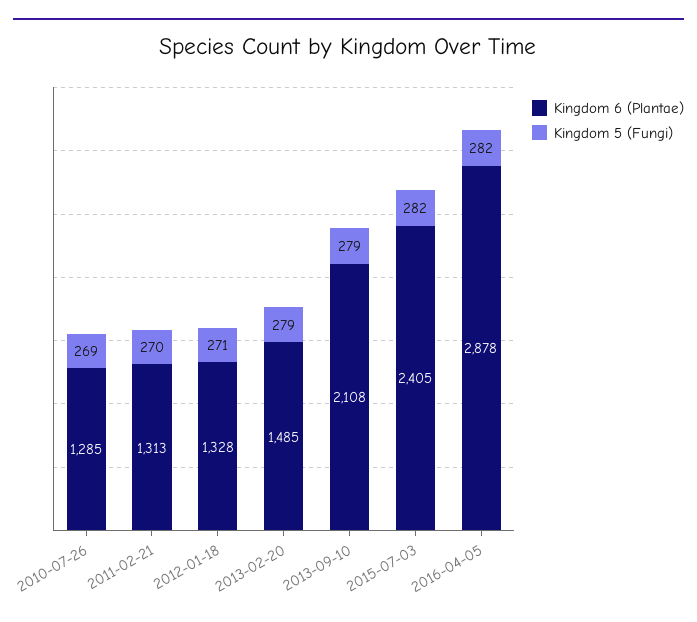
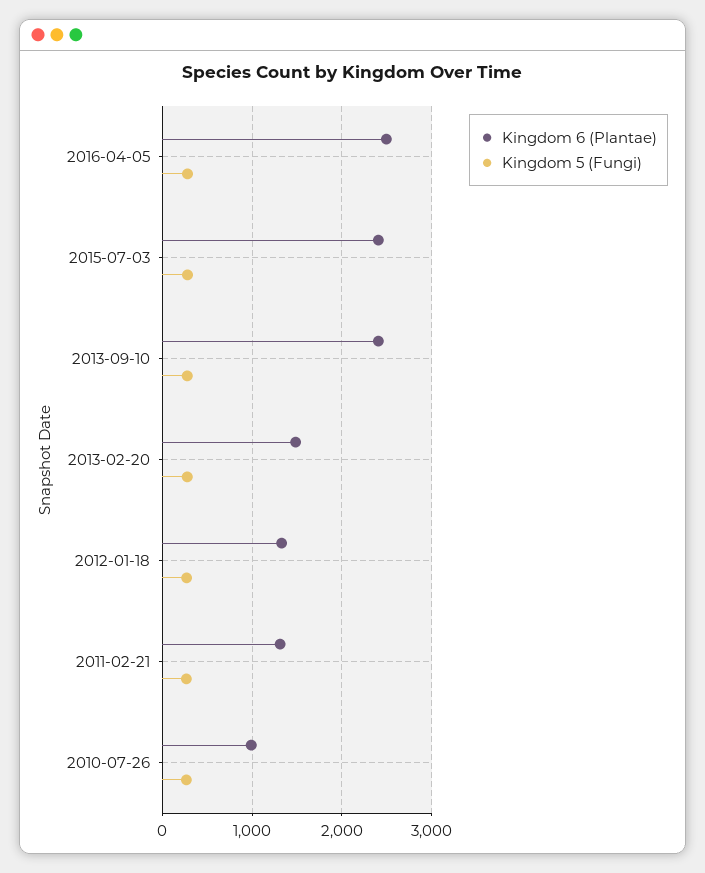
Kingdom 6 (Plantae), 2010-07-26: 1285 -> 1000
Kingdom 6 (Plantae), 2013-09-10: 2108 -> 2400
Kingdom 6 (Plantae), 2016-04-05: 2878 -> 2500

